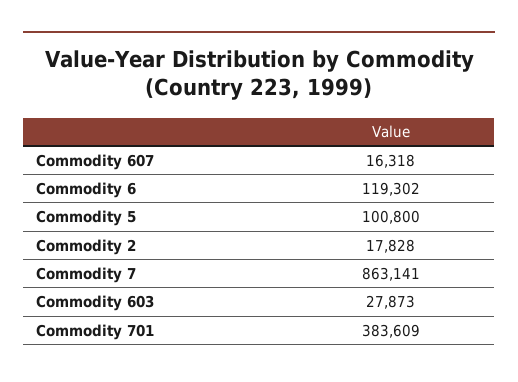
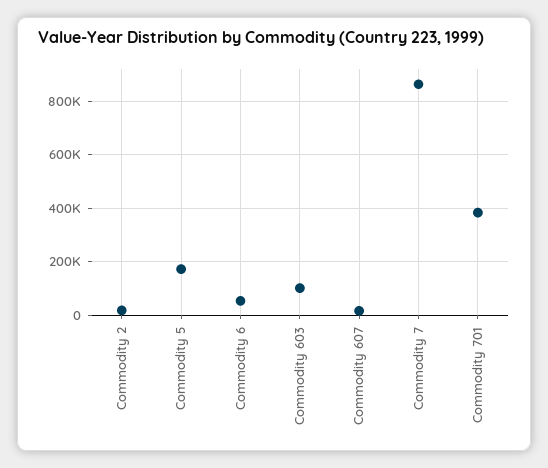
Commodity 6: 119302 -> 50000
Commodity 5: 100800 -> 175000
Commodity 603: 27873 -> 100000

